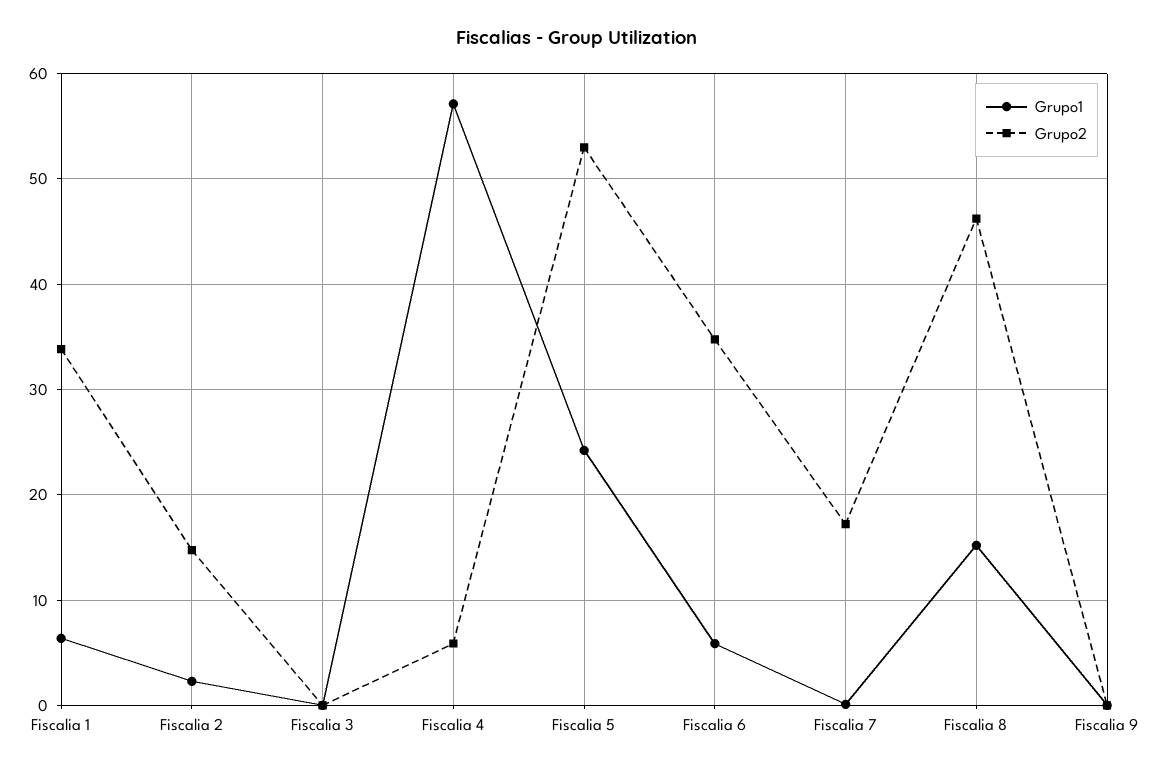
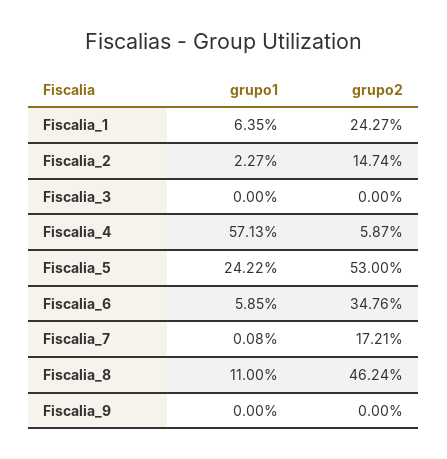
Grupo2, Fiscalia 1: 34 -> 24.27
Grupo1, Fiscalia 8: 15 -> 11

